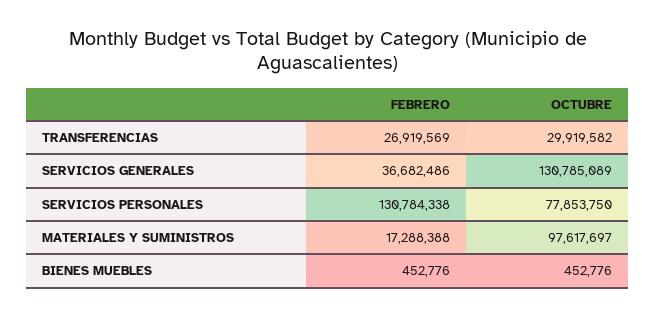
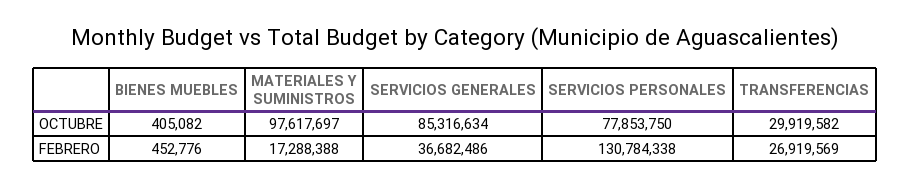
OCTUBRE, SERVICIOS GENERALES: 130785089 -> 85316634
OCTUBRE, BIENES MUEBLES: 452776 -> 405082

